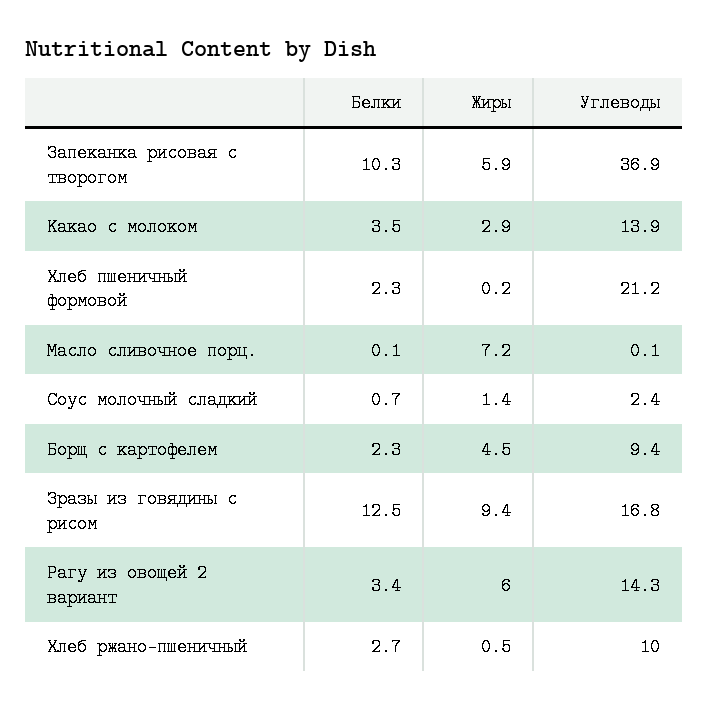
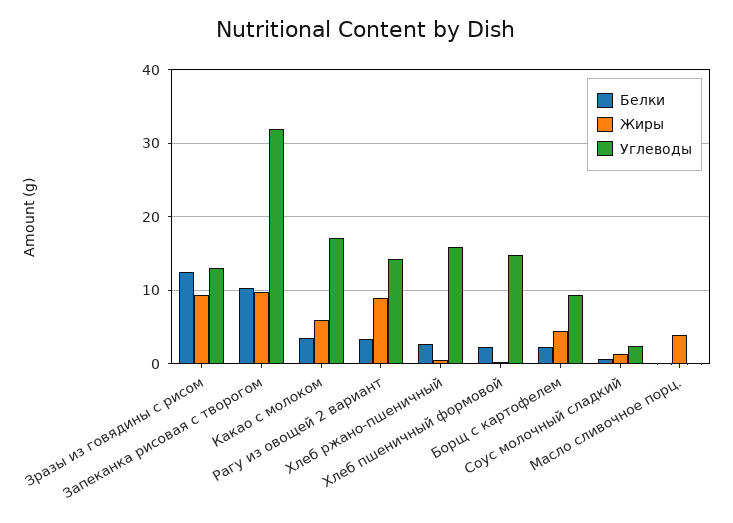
Жиры, Запеканка рисовая с творогом: 5.9 -> 10
Углеводы, Запеканка рисовая с творогом: 36.9 -> 32
Жиры, Какао с молоком: 2.9 -> 6
Углеводы, Какао с молоком: 13.9 -> 17
Углеводы, Хлеб пшеничный формовой: 21.2 -> 15
Жиры, Масло сливочное порц.: 7.2 -> 4
Углеводы, Зразы из говядины с рисом: 16.8 -> 13
Жиры, Рагу из овощей 2 вариант: 6 -> 9
Углеводы, Хлеб ржано-пшеничный: 10 -> 16

